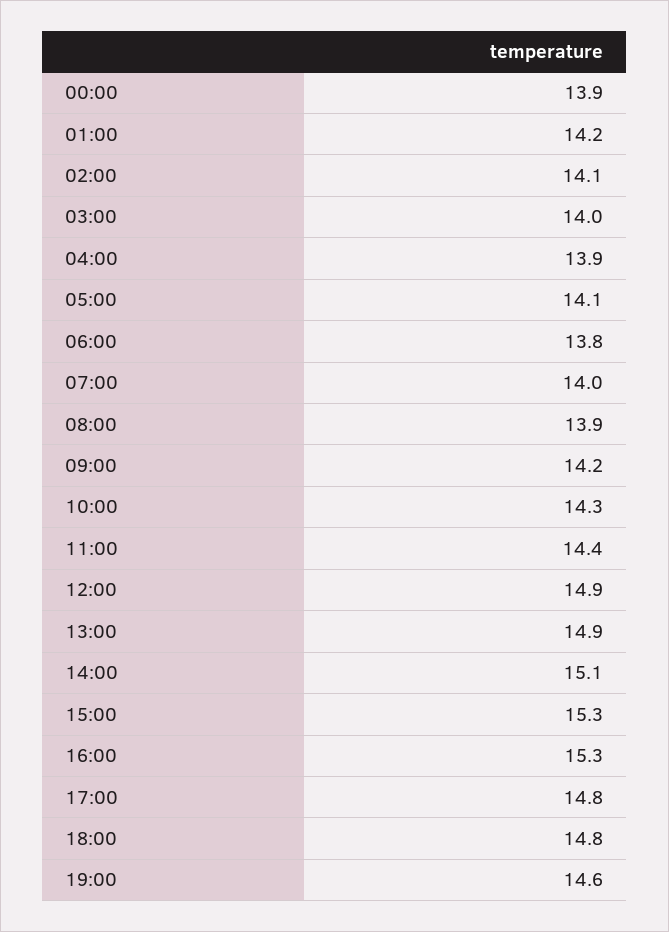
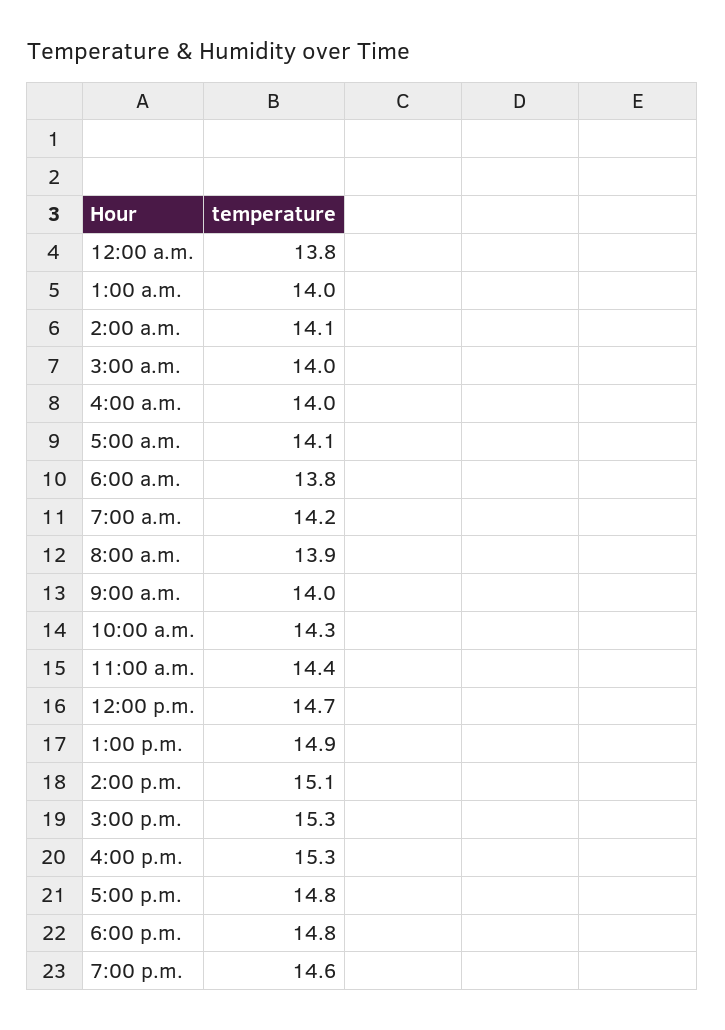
00:00: 13.9 -> 13.8
01:00: 14.2 -> 14
04:00: 13.9 -> 14
07:00: 14 -> 14.2
09:00: 14.2 -> 14
12:00: 14.9 -> 14.7

